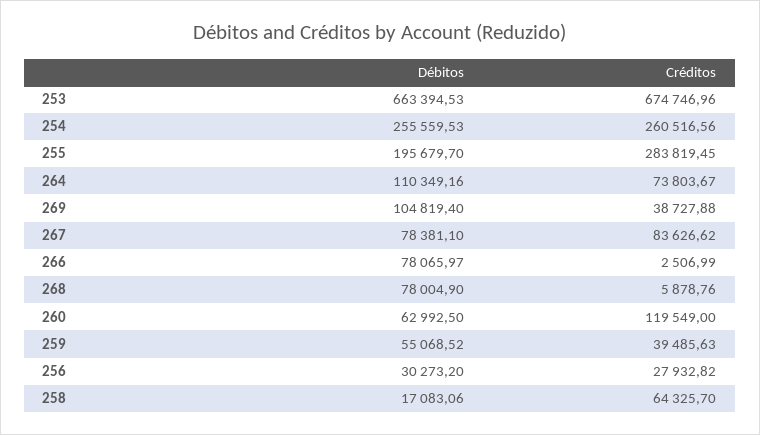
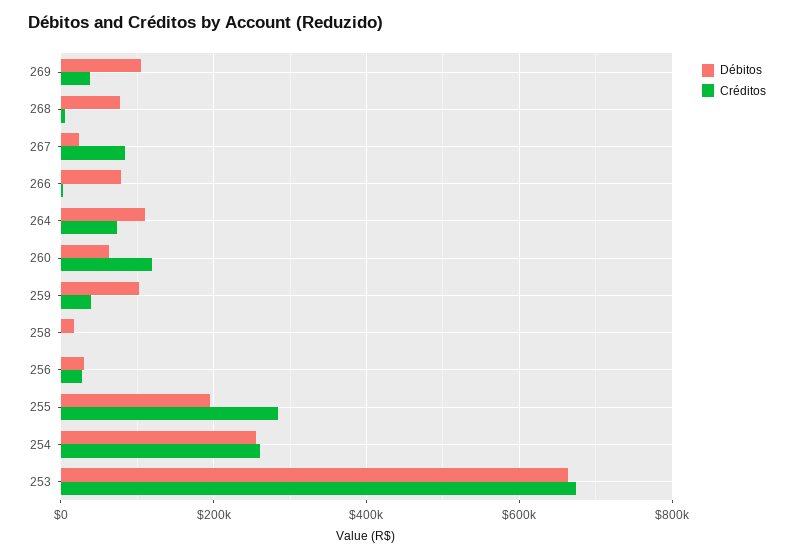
Débitos, 267: 78381.1 -> 20000
Débitos, 259: 55068.52 -> 100000
Créditos, 258: 64325.7 -> 0

